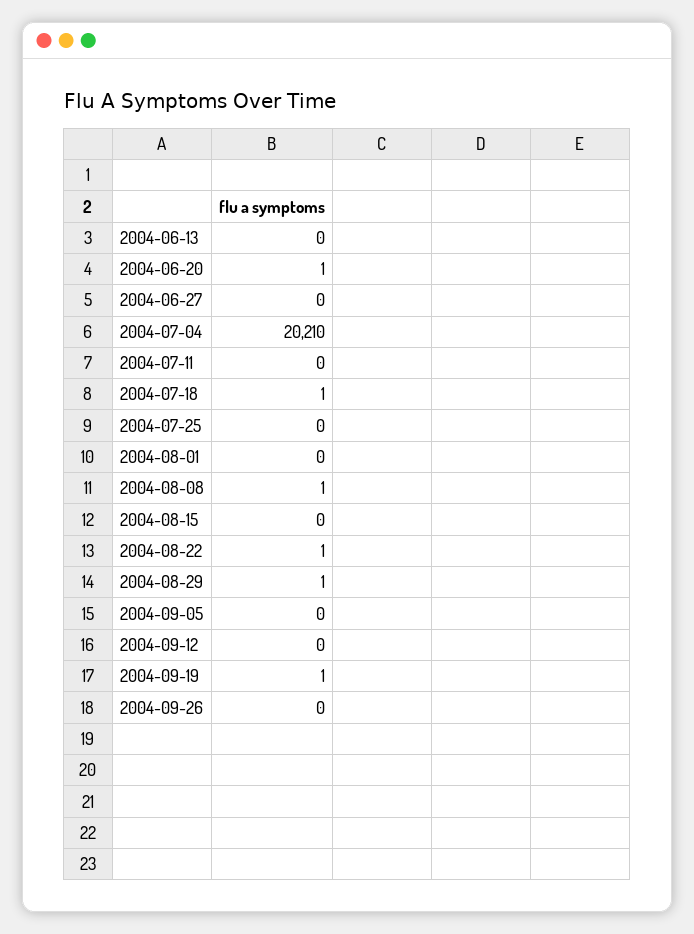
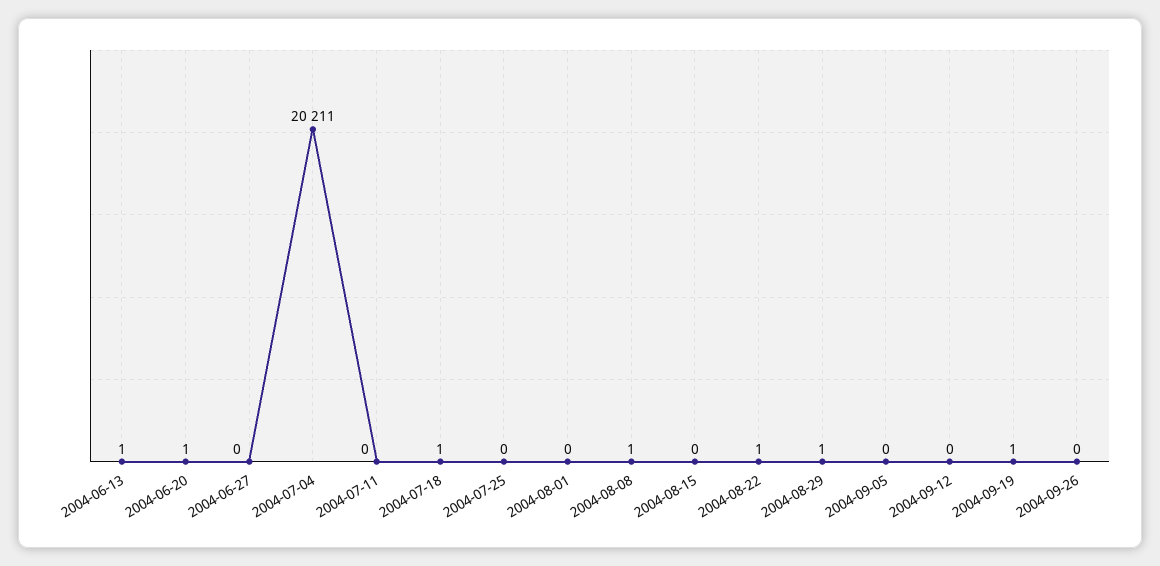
2004-06-13: 0 -> 1
2004-07-04: 20210 -> 20211

